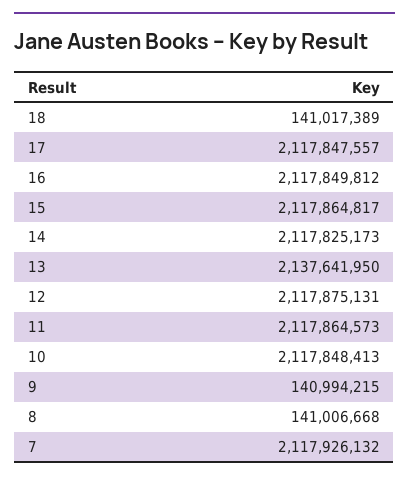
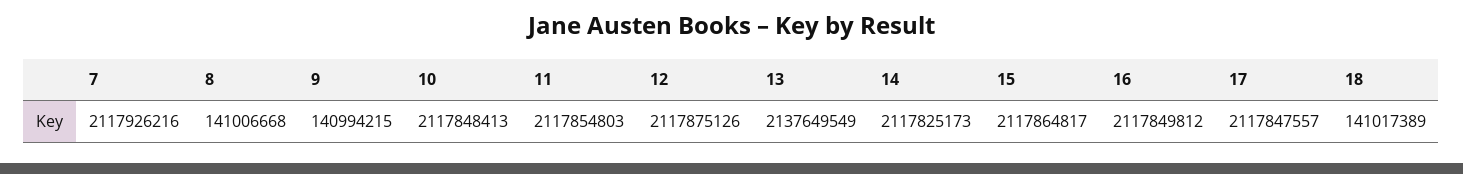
13: 2137641950 -> 2137649549
12: 2117875131 -> 2117875126
11: 2117864573 -> 2117854803
7: 2117926132 -> 2117926216

